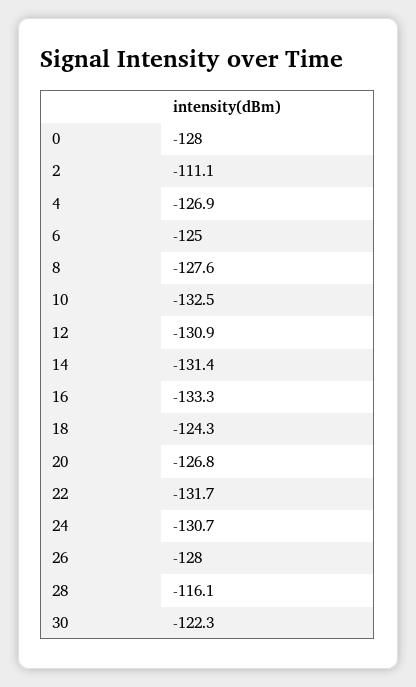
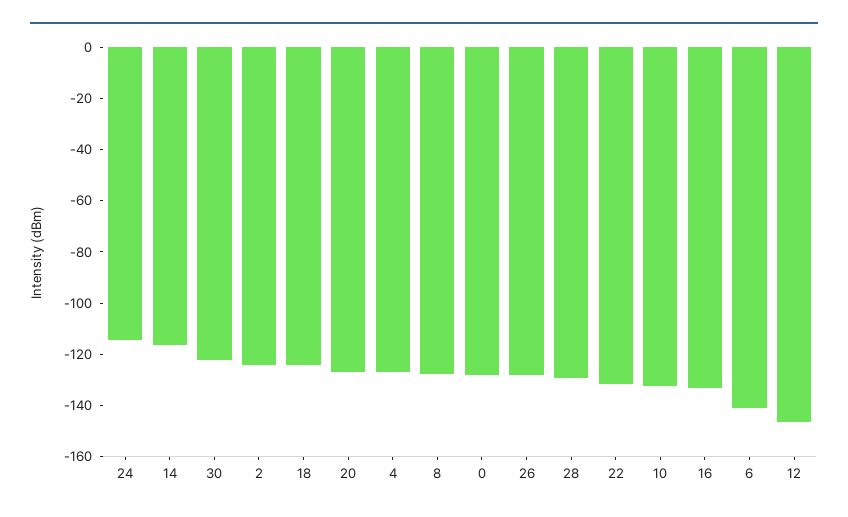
2: -111.1 -> -125
6: -125 -> -140
12: -130.9 -> -145
14: -131.4 -> -115
24: -130.7 -> -115
28: -116.1 -> -130

